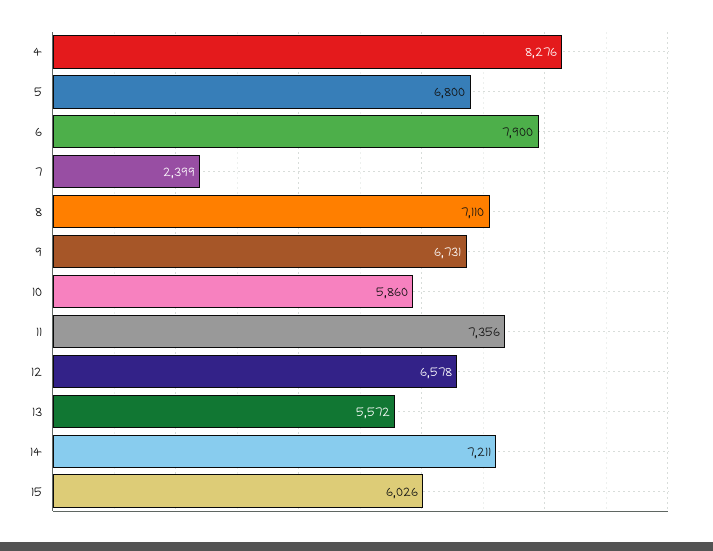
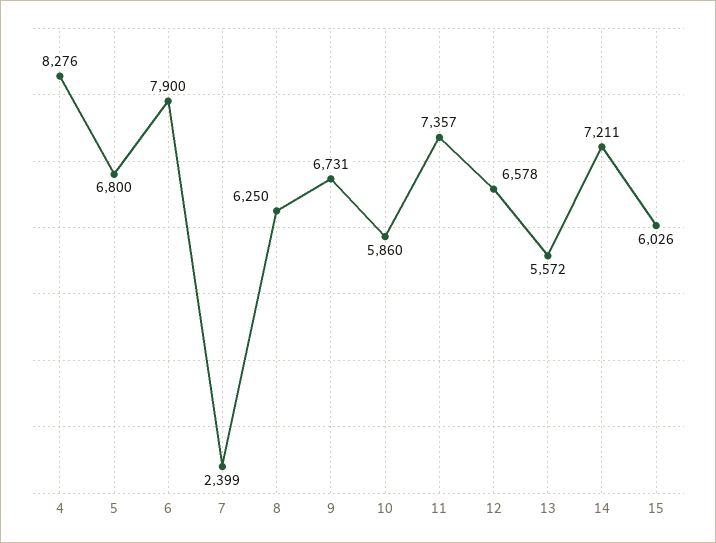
8: 7110 -> 6250
11: 7356 -> 7357

